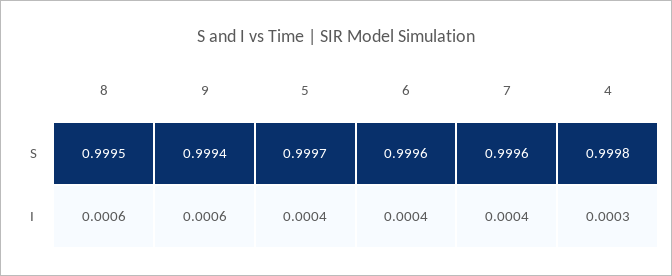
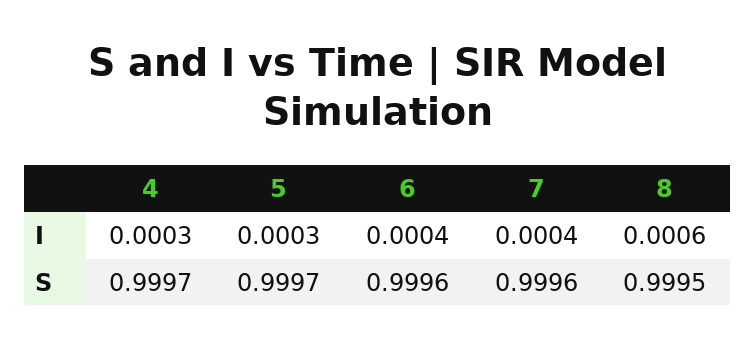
9, S: 0.9994 -> none
4, S: 0.9998 -> 0.9997
9, I: 0.0006 -> none
5, I: 0.0004 -> 0.0003

